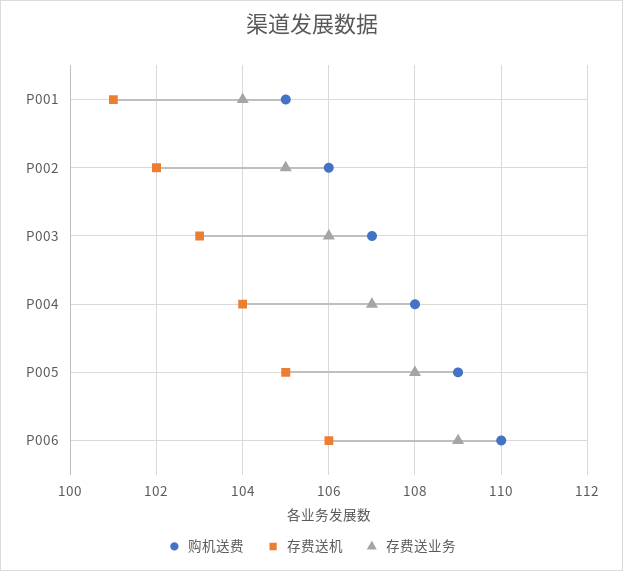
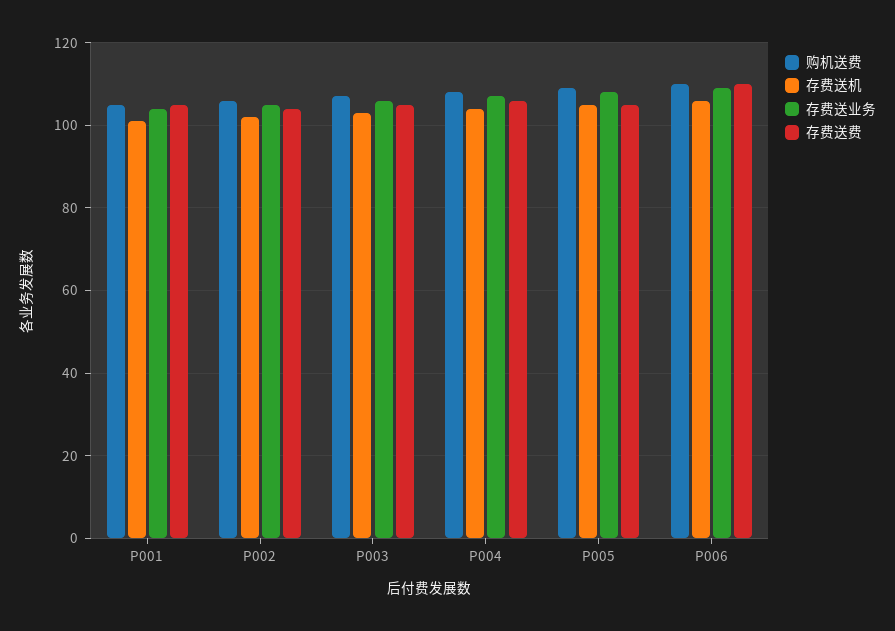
存费送费, P001: none -> 105
存费送费, P002: none -> 105
存费送费, P003: none -> 105
存费送费, P004: none -> 105
存费送费, P005: none -> 105
存费送费, P006: none -> 110

